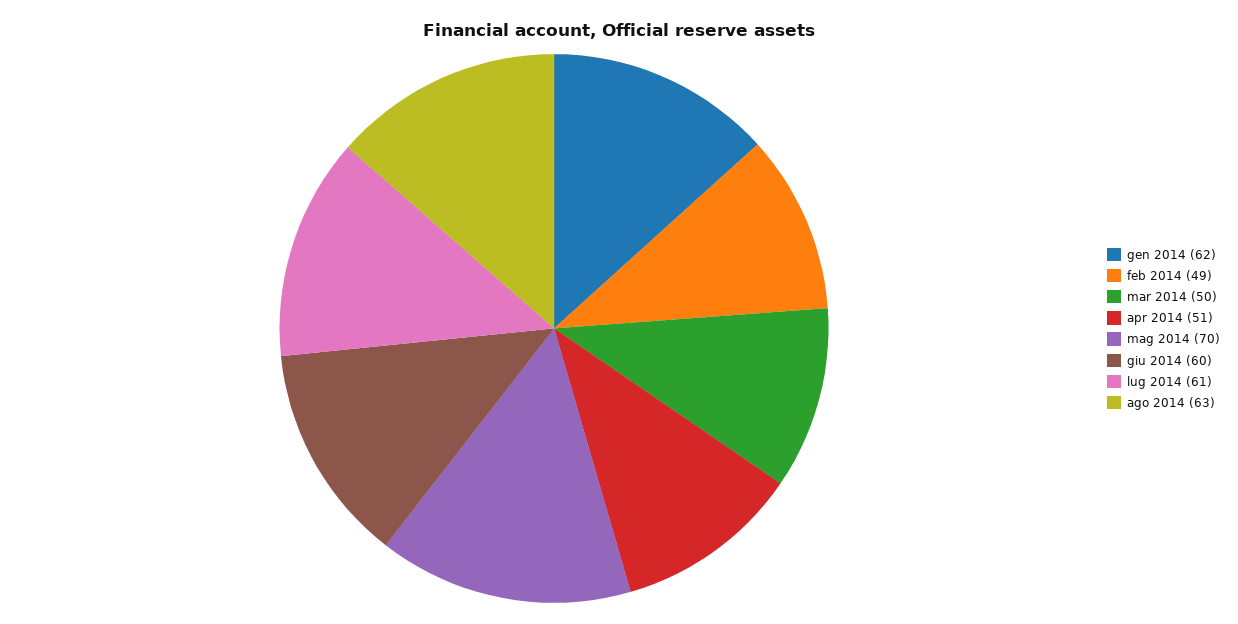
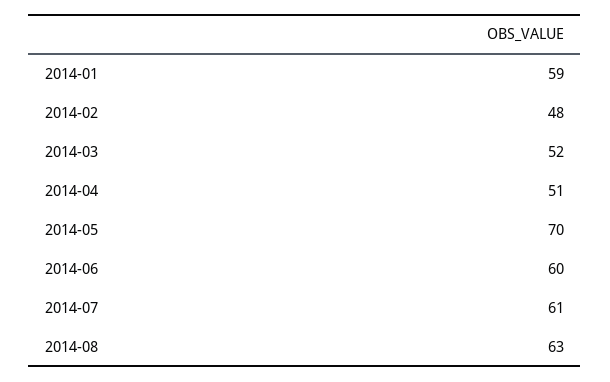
gen 2014: 62 -> 59
feb 2014: 49 -> 48
mar 2014: 50 -> 52

